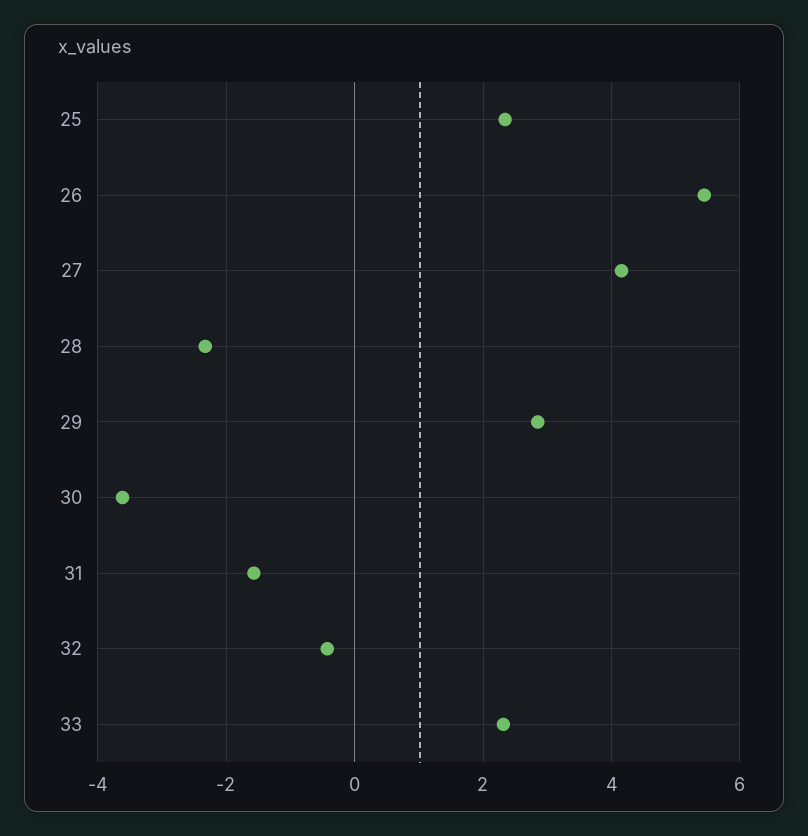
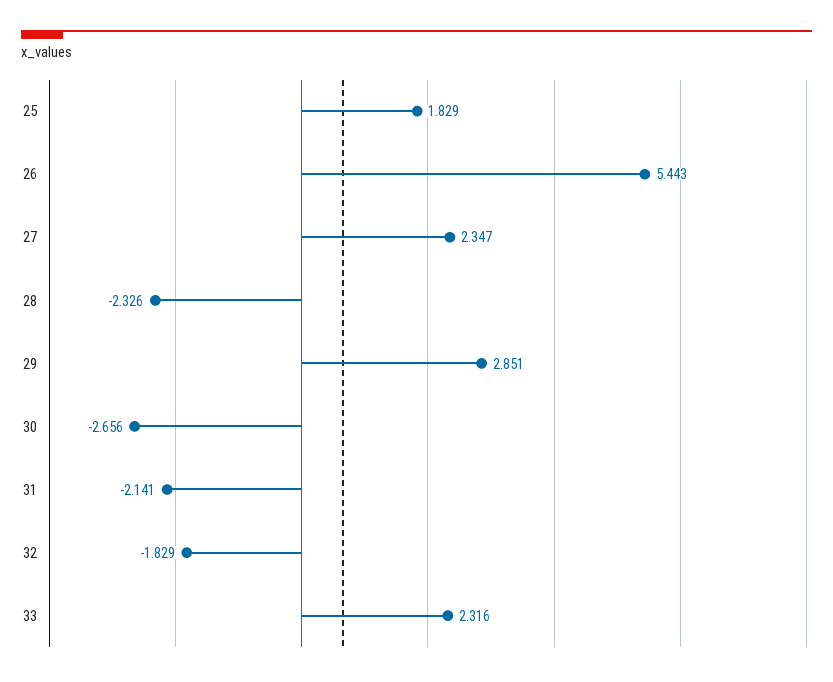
25: 2.4 -> 1.829
27: 4.2 -> 2.347
30: -3.6 -> -2.656
31: -1.6 -> -2.141
32: -0.4 -> -1.829

